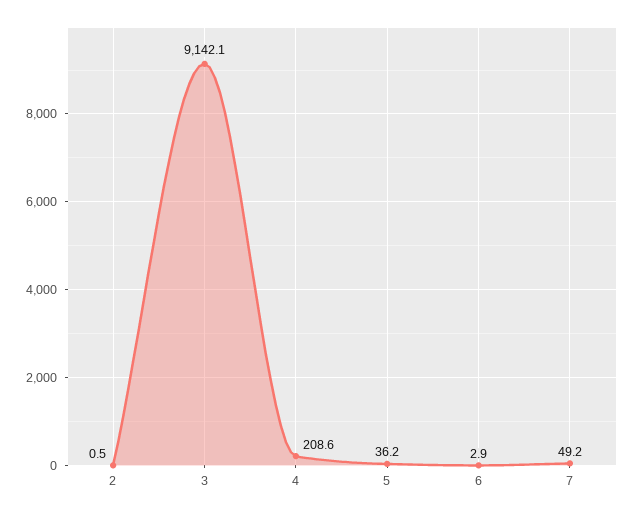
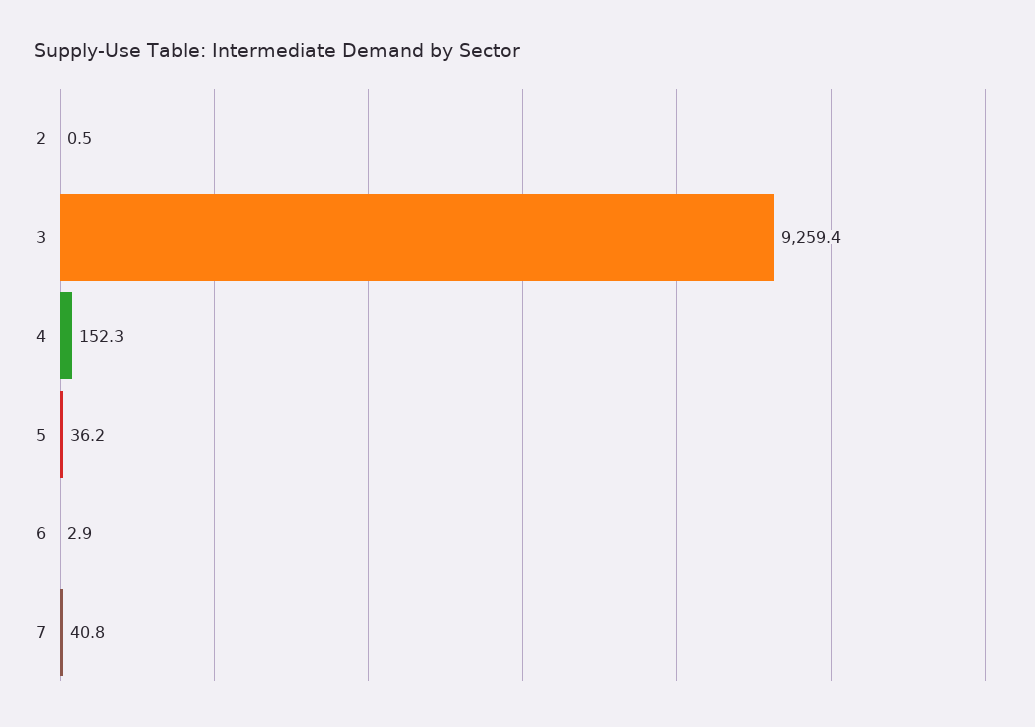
3: 9142.1 -> 9259.4
4: 208.6 -> 152.3
7: 49.2 -> 40.8

